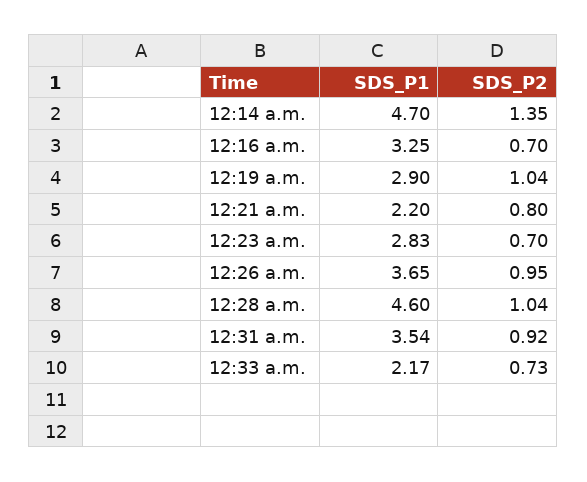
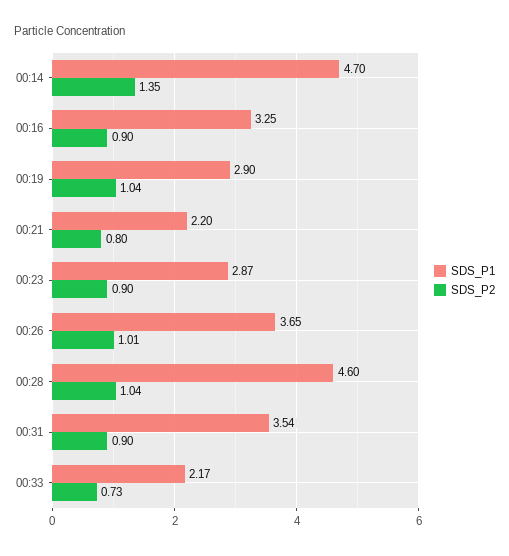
SDS_P2, 12:16 a.m.: 0.7 -> 0.9
SDS_P1, 12:23 a.m.: 2.83 -> 2.87
SDS_P2, 12:23 a.m.: 0.7 -> 0.9
SDS_P2, 12:26 a.m.: 0.95 -> 1.01
SDS_P2, 12:31 a.m.: 0.92 -> 0.9

